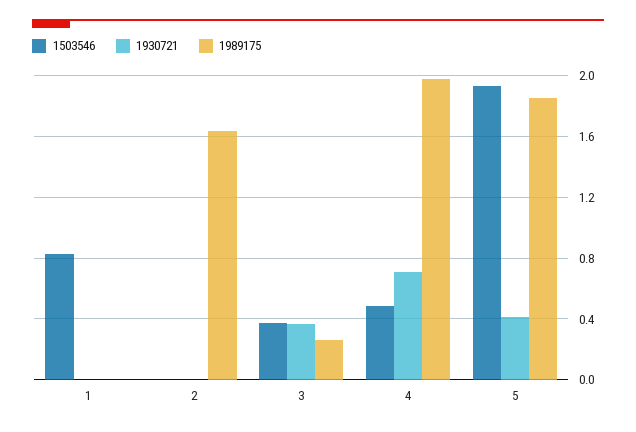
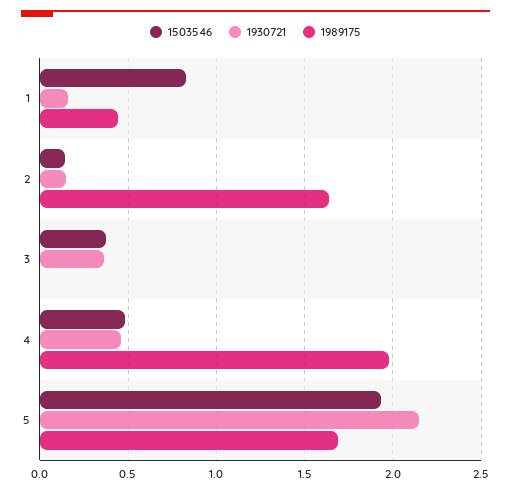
1930721, 1: 0 -> 0.15
1989175, 1: 0 -> 0.45
1503546, 2: 0 -> 0.15
1930721, 2: 0 -> 0.15
1989175, 3: 0.25 -> 0
1930721, 4: 0.7 -> 0.45
1930721, 5: 0.4 -> 2.15
1989175, 5: 1.85 -> 1.7

